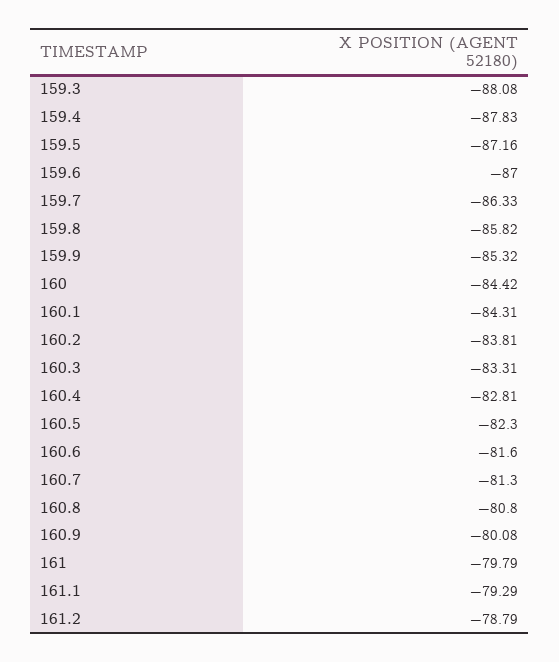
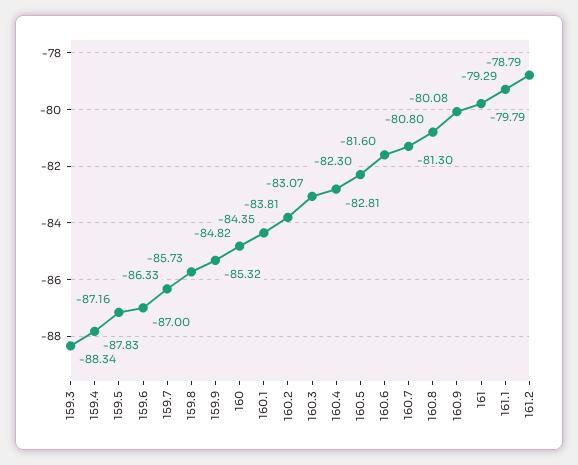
159.3: -88.08 -> -88.34
159.8: -85.82 -> -85.73
160: -84.42 -> -84.82
160.1: -84.31 -> -84.35
160.3: -83.31 -> -83.07

